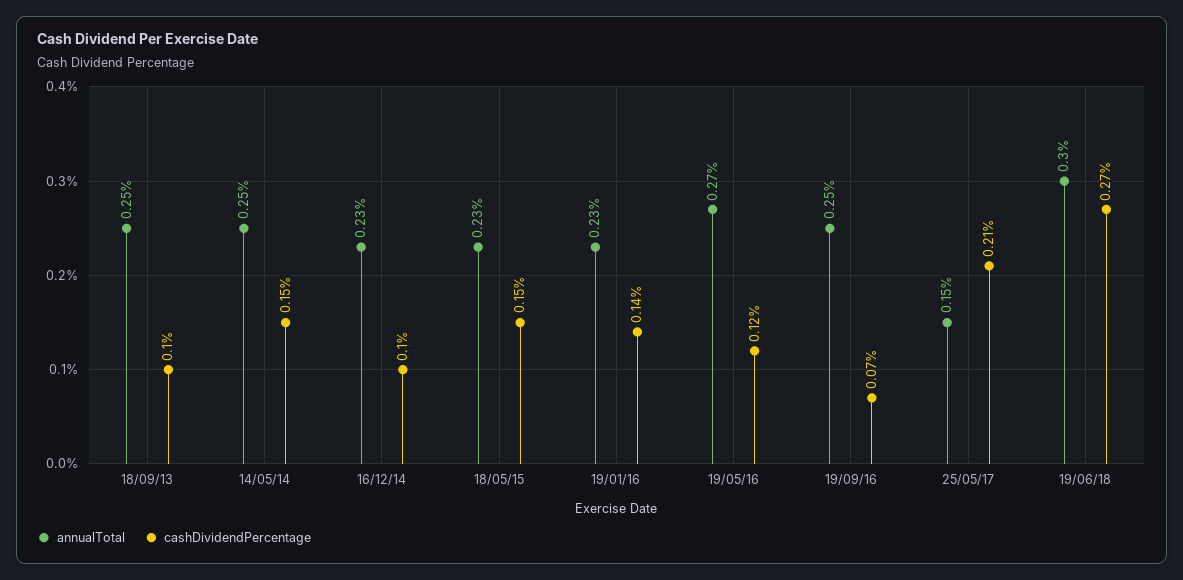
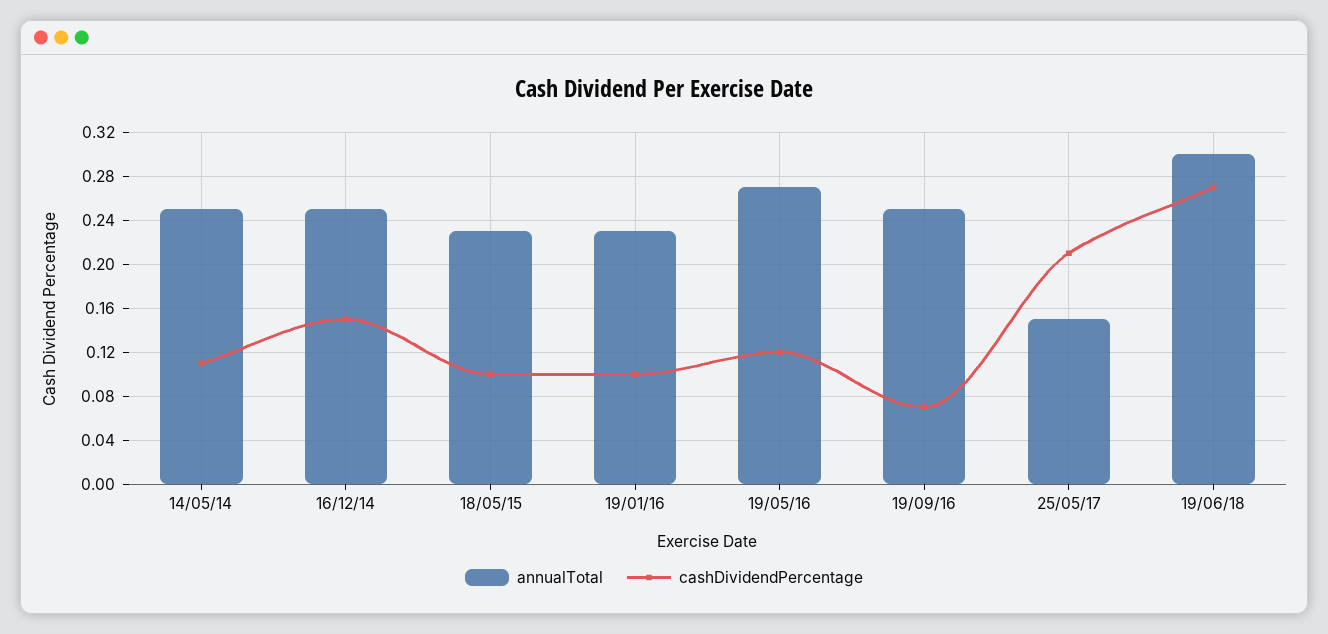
annualTotal, 18/09/13: 0.25 -> none
cashDividendPercentage, 18/09/13: 0.1 -> none
cashDividendPercentage, 14/05/14: 0.15 -> 0.11
annualTotal, 16/12/14: 0.23 -> 0.25
cashDividendPercentage, 16/12/14: 0.1 -> 0.15
cashDividendPercentage, 18/05/15: 0.15 -> 0.1
cashDividendPercentage, 19/01/16: 0.14 -> 0.1

